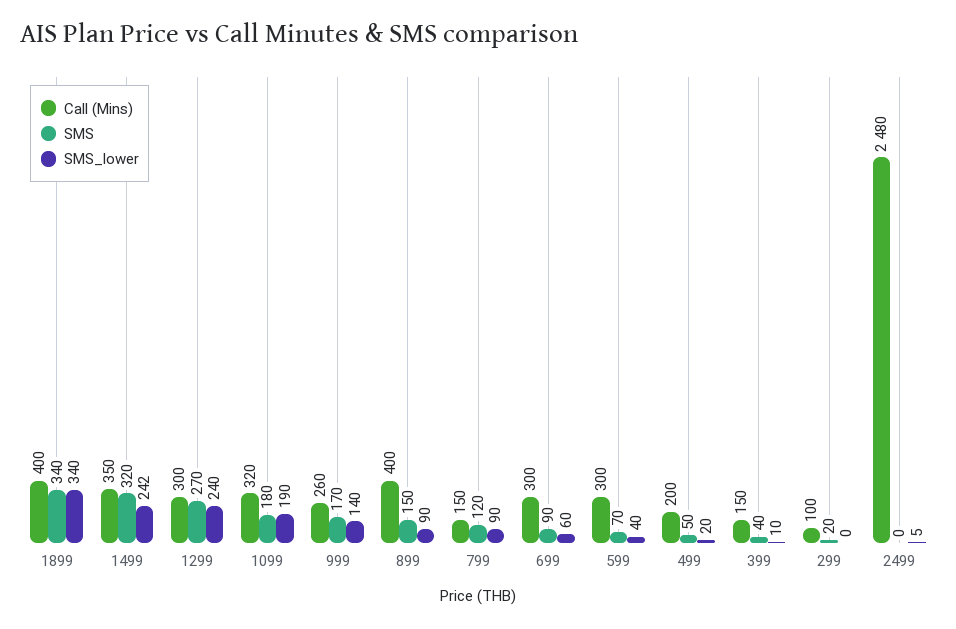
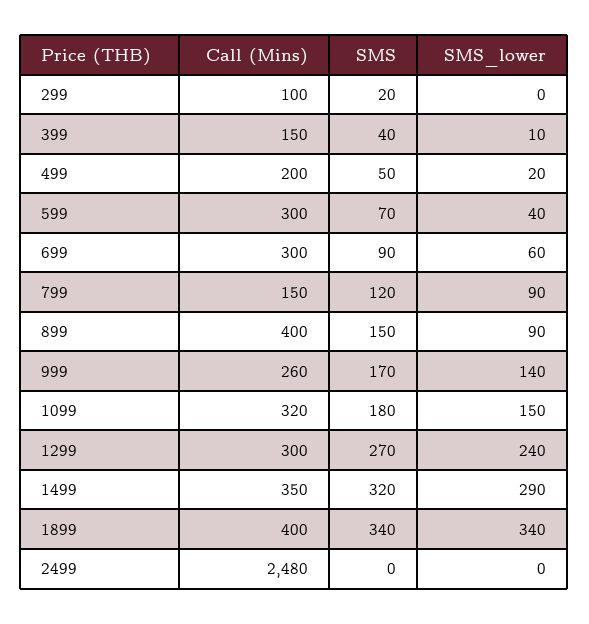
SMS_lower, 1499: 242 -> 290
SMS_lower, 1099: 190 -> 150
SMS_lower, 2499: 5 -> 0

